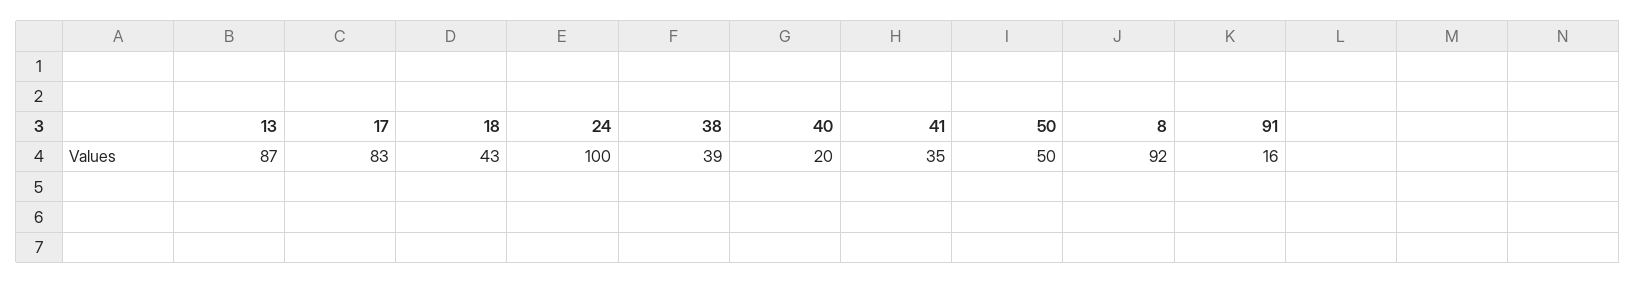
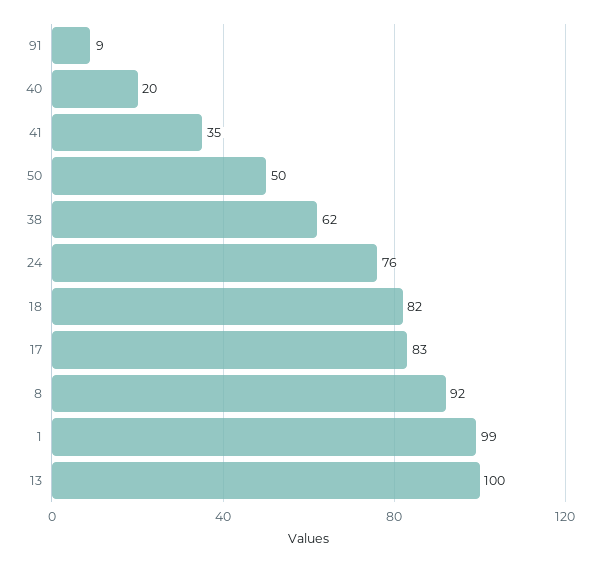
13: 87 -> 100
18: 43 -> 82
24: 100 -> 76
38: 39 -> 62
91: 16 -> 9
1: none -> 99

